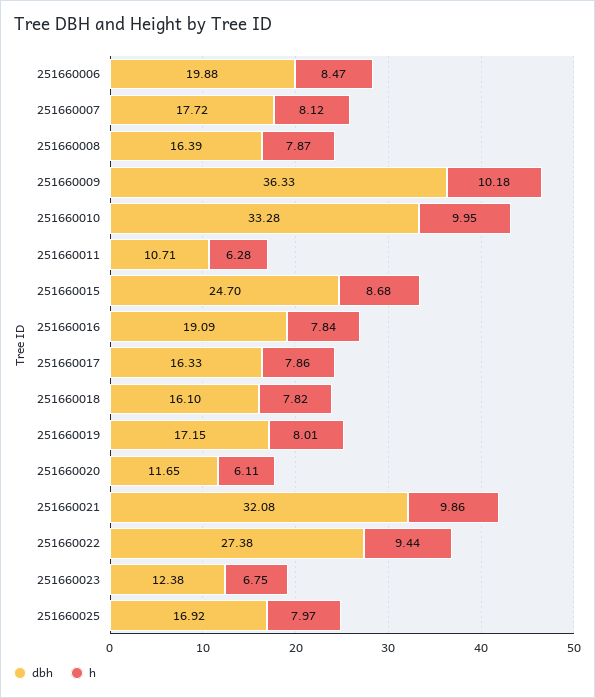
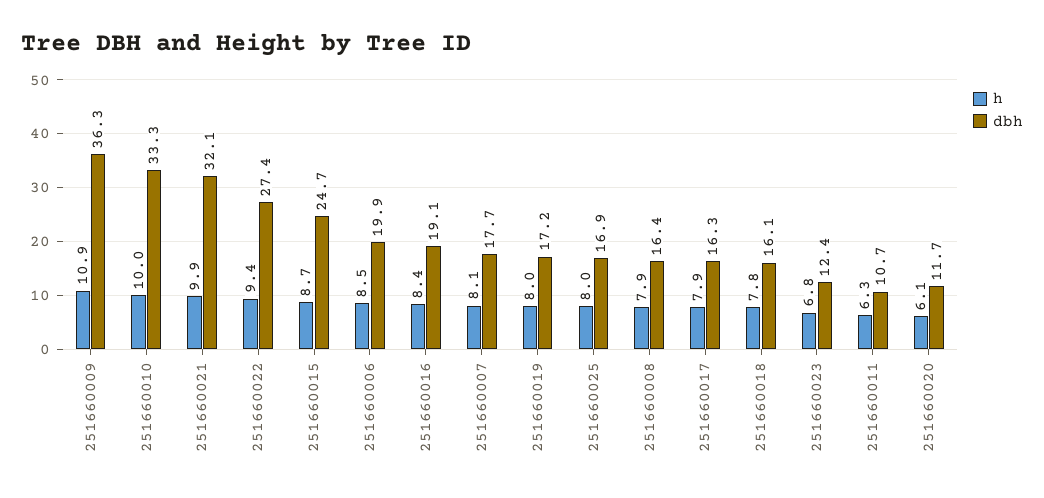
h, 251660009: 10.18 -> 10.9
h, 251660016: 7.84 -> 8.4

